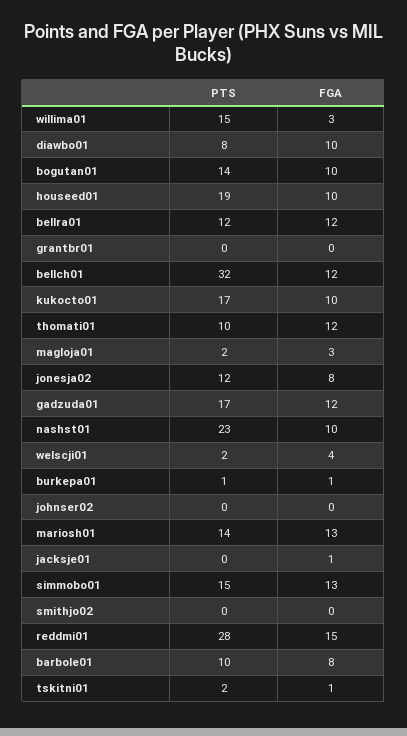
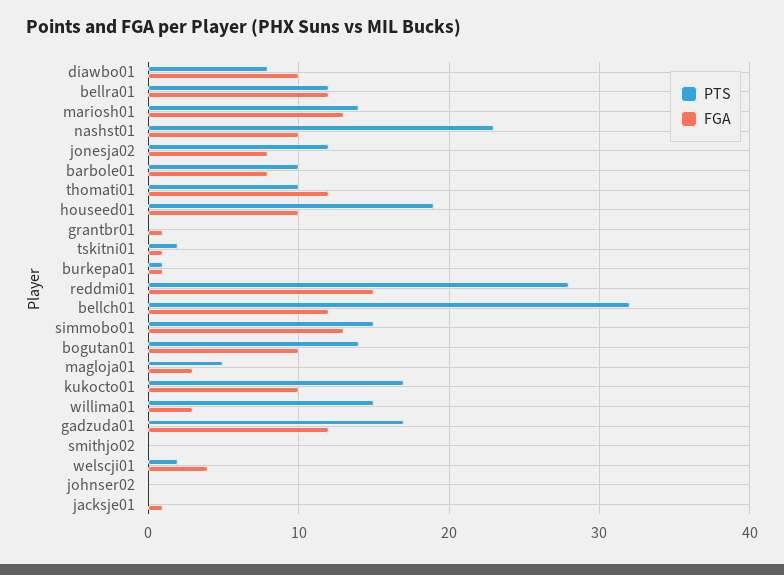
FGA, grantbr01: 0 -> 1
PTS, magloja01: 2 -> 5

